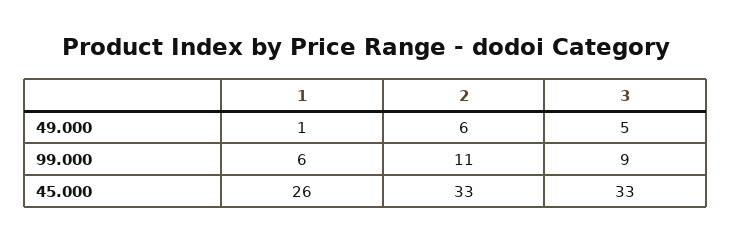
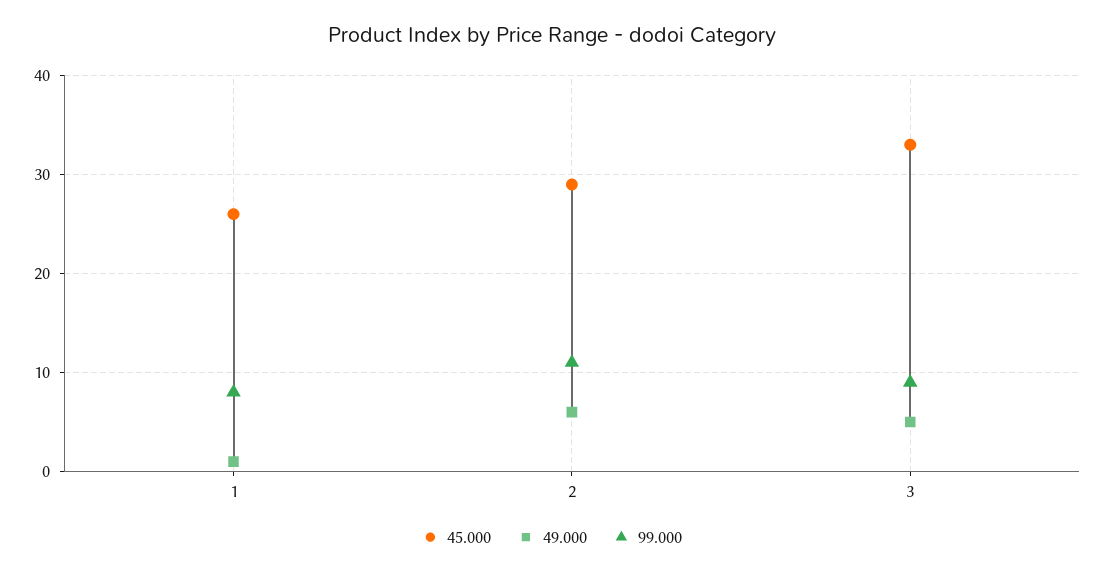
99.000, 1: 6 -> 8
45.000, 2: 33 -> 29

